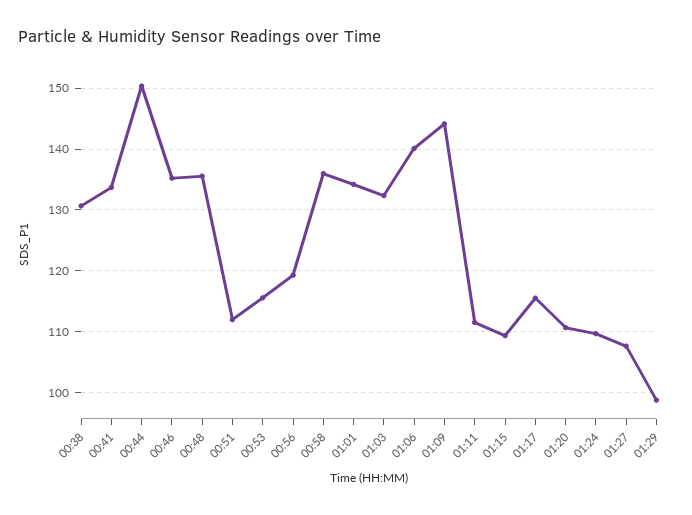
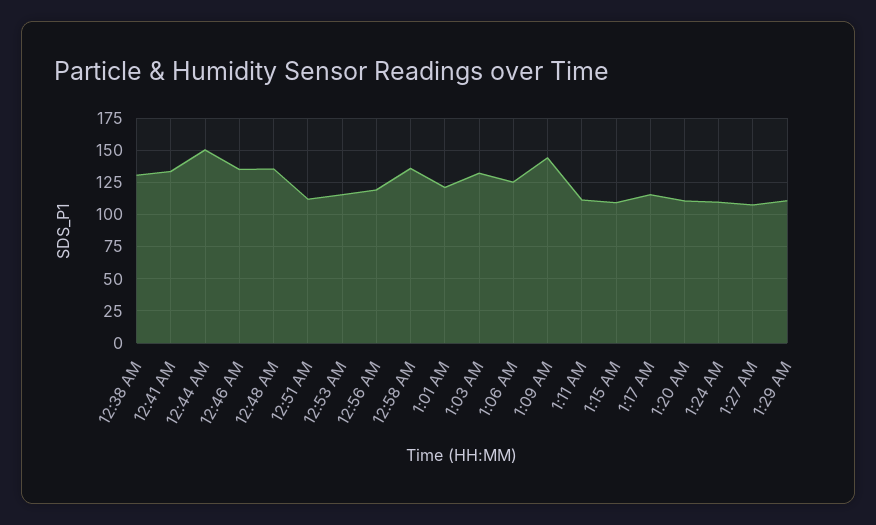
01:01: 134 -> 120
01:06: 140 -> 125
01:29: 99 -> 110

